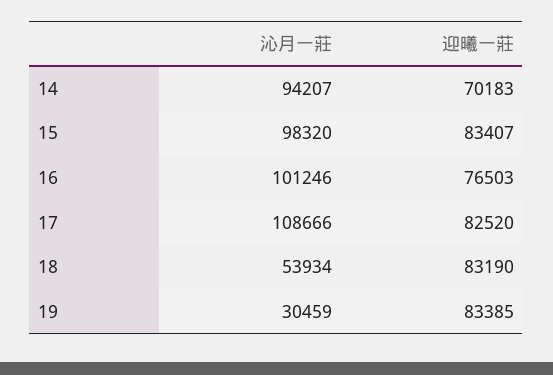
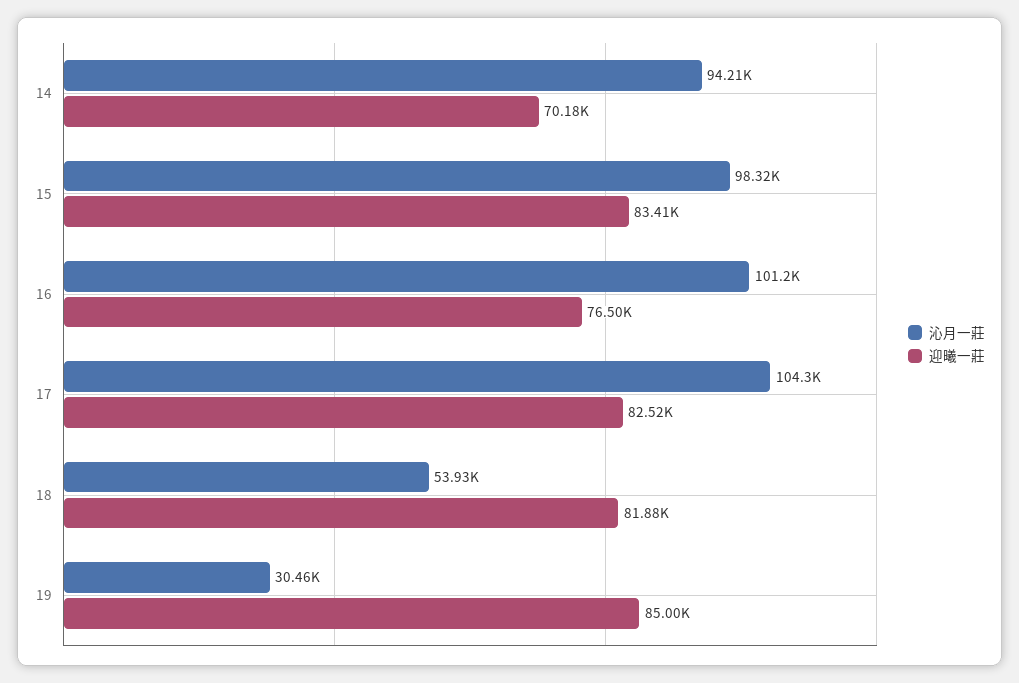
沁月一莊, 17: 108666 -> 104300
迎曦一莊, 18: 83190 -> 81880
迎曦一莊, 19: 83385 -> 85000

